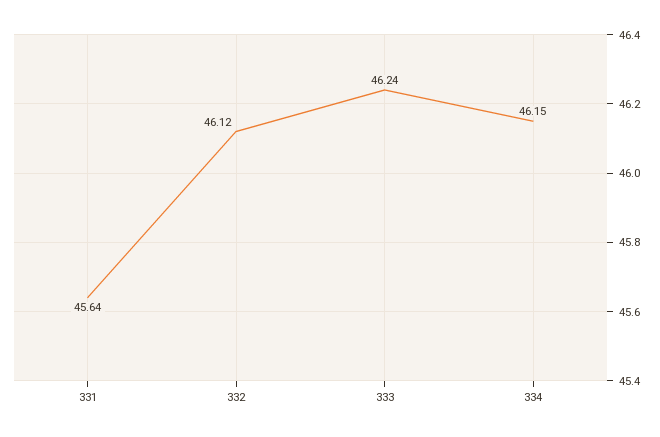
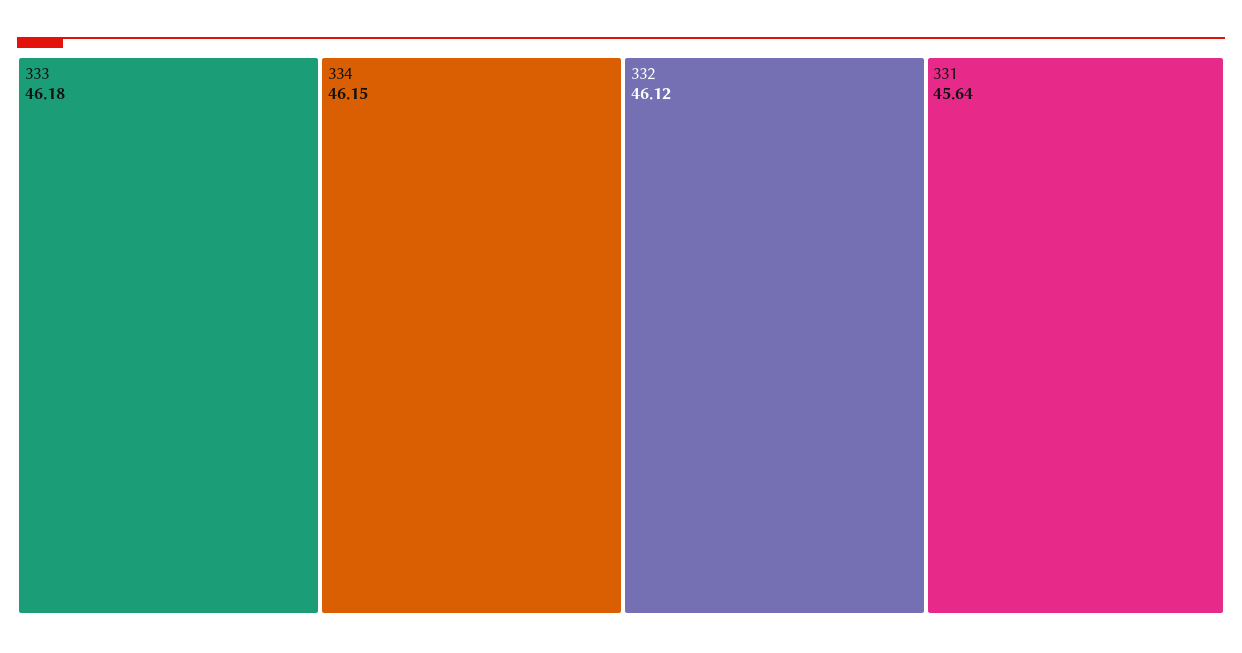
333: 46.24 -> 46.18

